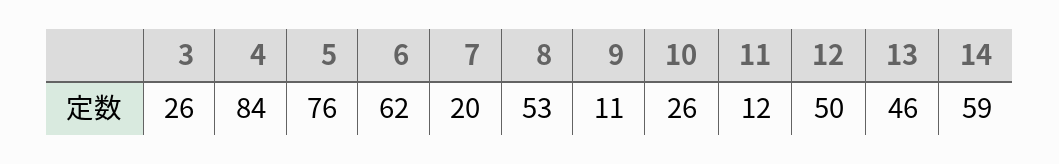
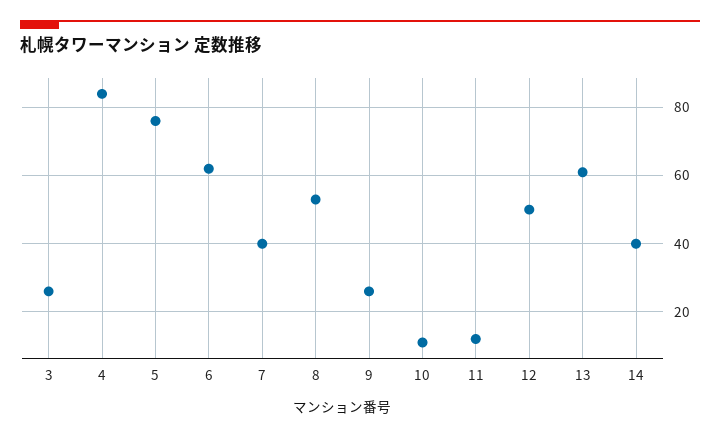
7: 20 -> 40
9: 11 -> 25
10: 26 -> 10
13: 46 -> 60
14: 59 -> 40

